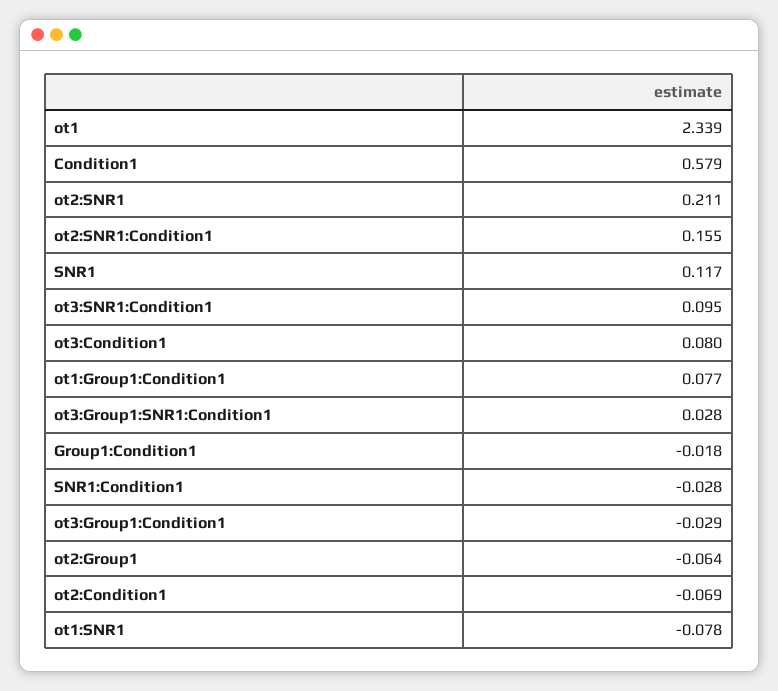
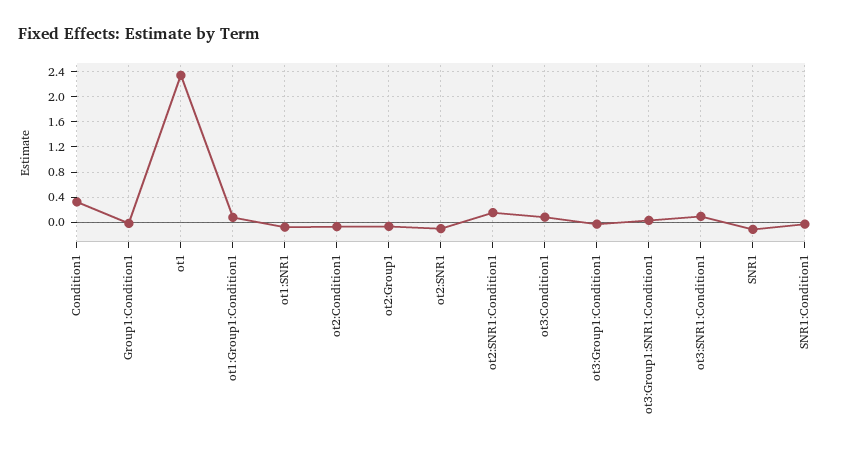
Condition1: 0.579 -> 0.3
ot2:SNR1: 0.211 -> -0.1
SNR1: 0.117 -> -0.1

